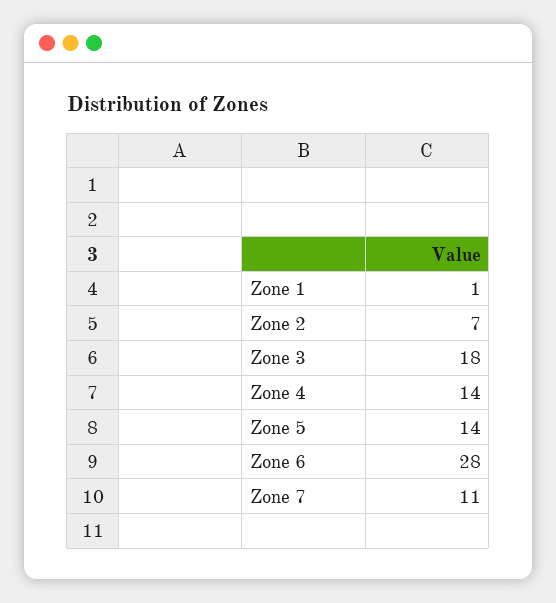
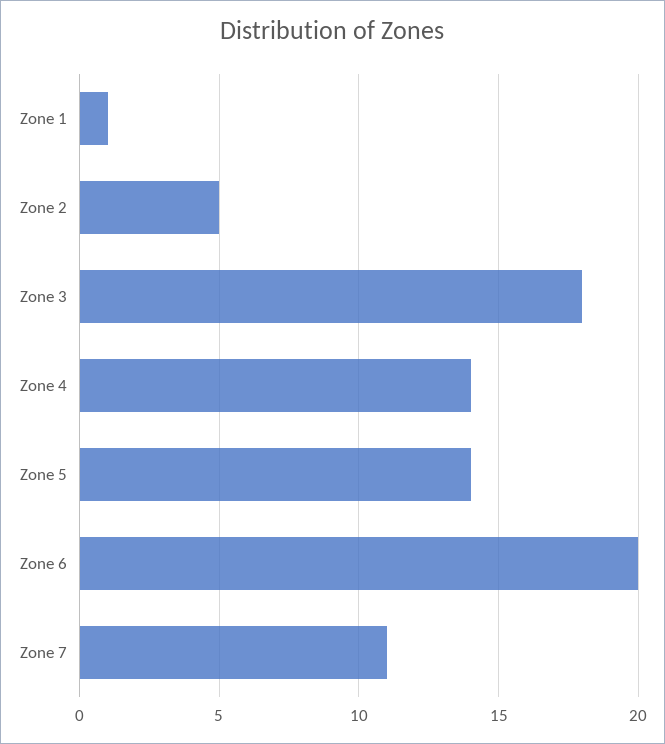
Zone 2: 7 -> 5
Zone 6: 28 -> 20

